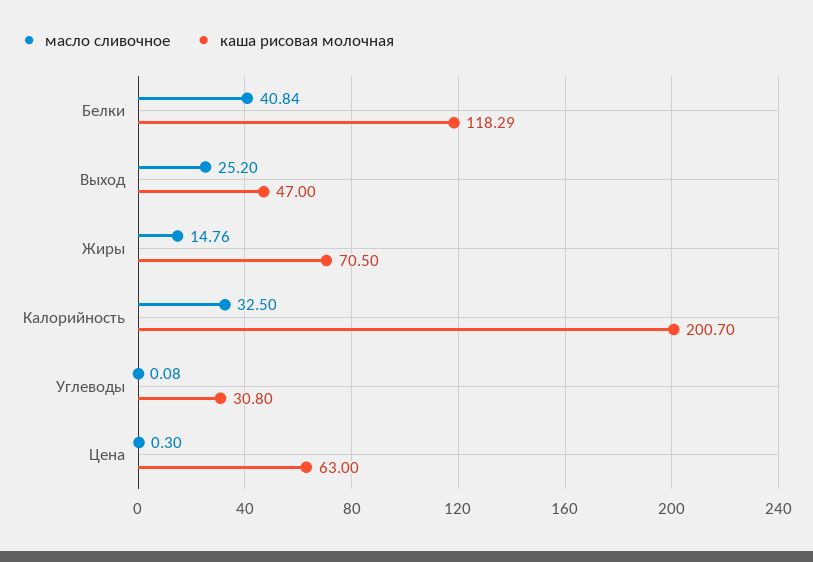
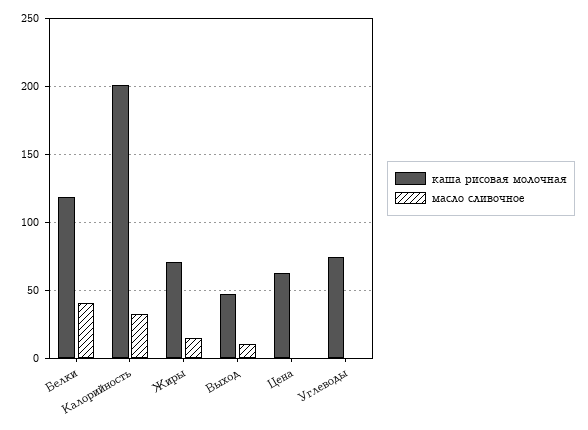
масло сливочное, Выход: 25.2 -> 10
каша рисовая молочная, Углеводы: 30.8 -> 75

